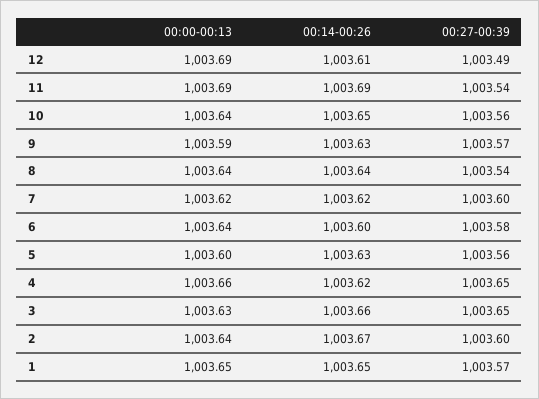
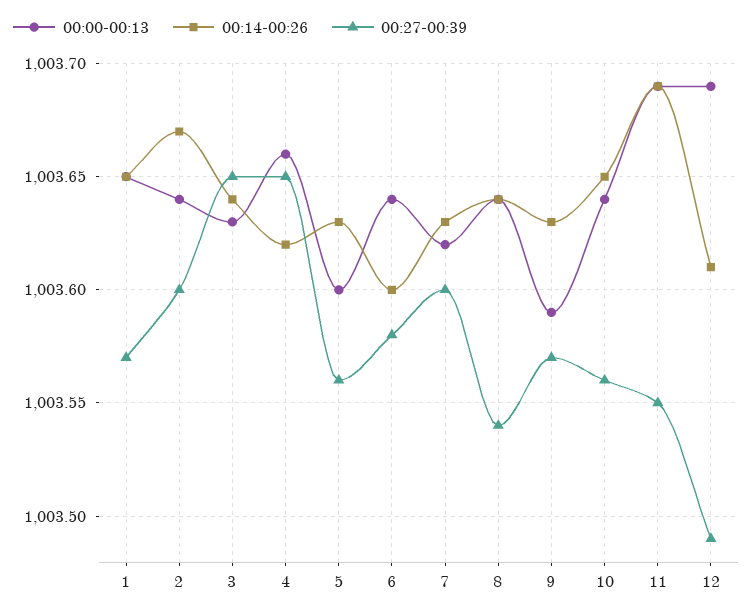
00:27-00:39, 11: 1003.54 -> 1003.55
00:14-00:26, 7: 1003.62 -> 1003.63
00:14-00:26, 3: 1003.66 -> 1003.64

